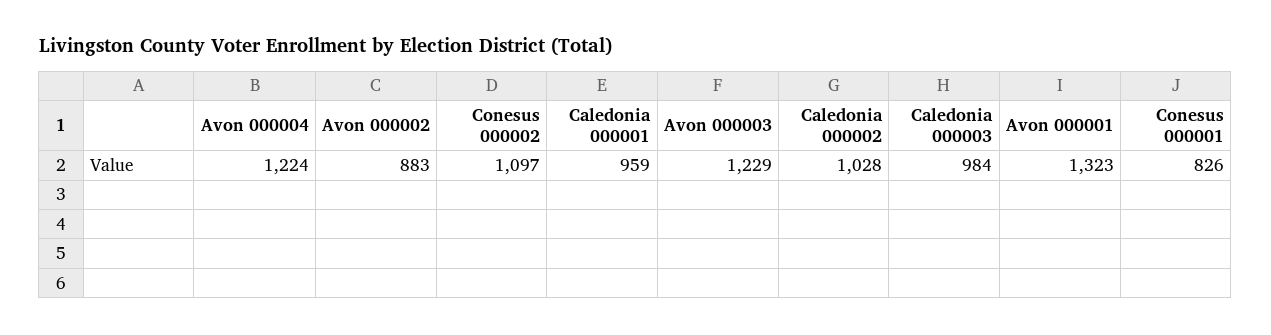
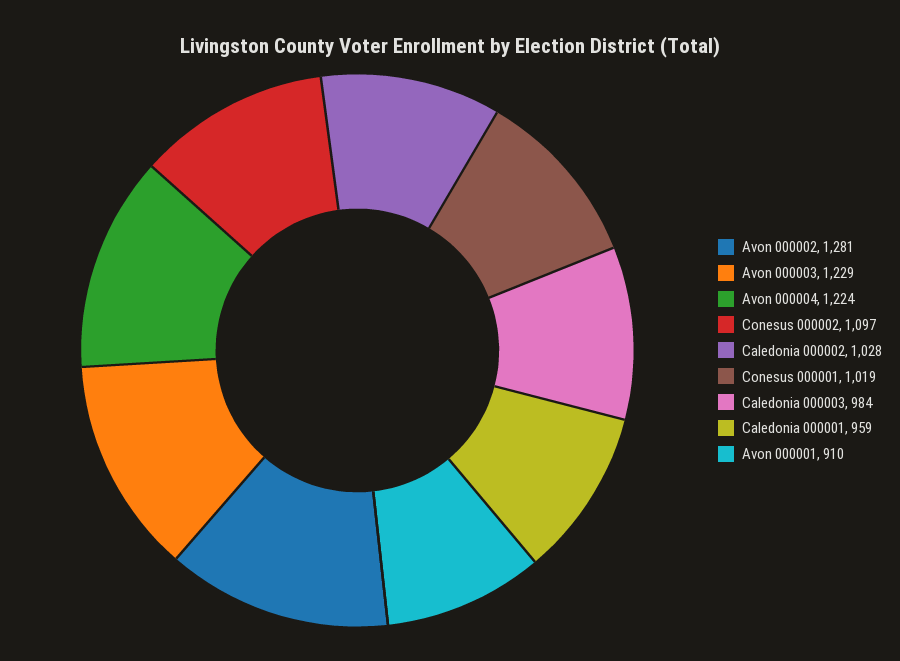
Avon 000002: 883 -> 1281
Avon 000001: 1323 -> 910
Conesus 000001: 826 -> 1019

